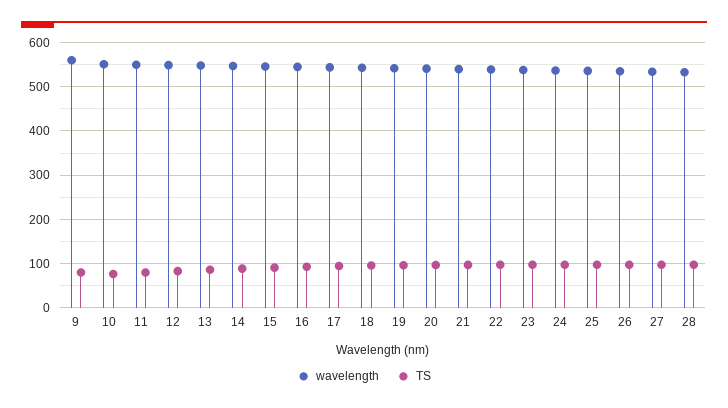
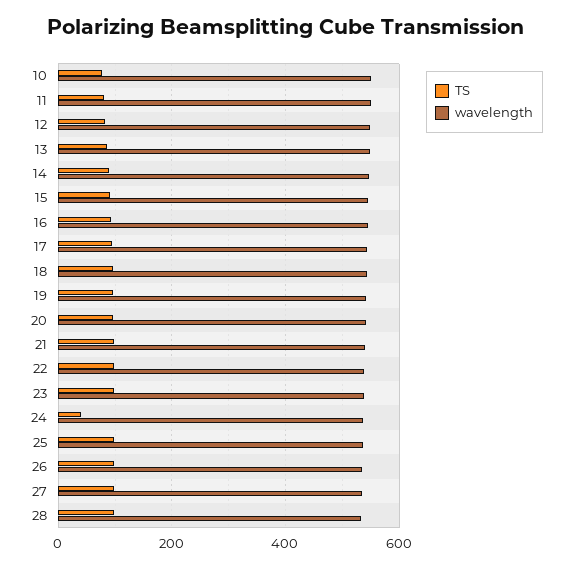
wavelength, 9: 560 -> none
TS, 9: 80 -> none
TS, 24: 100 -> 40

